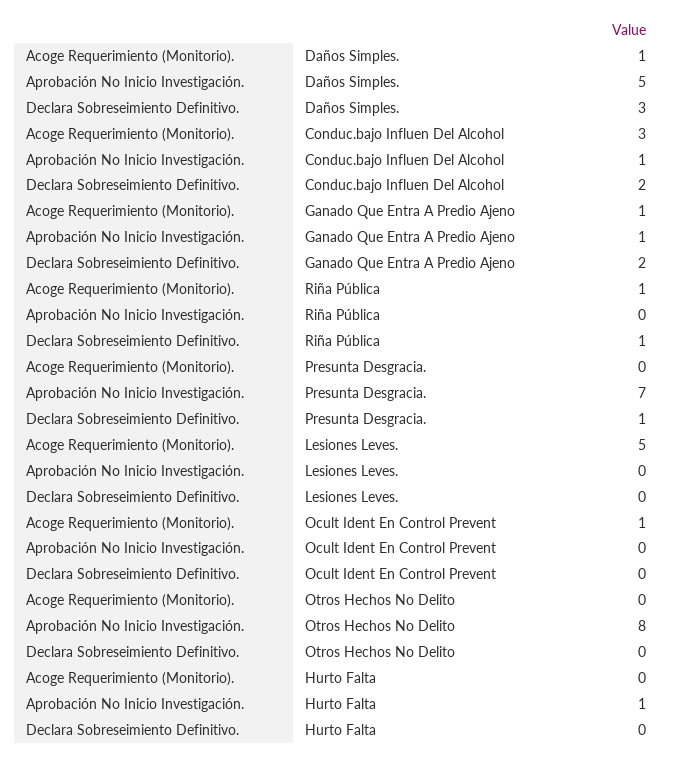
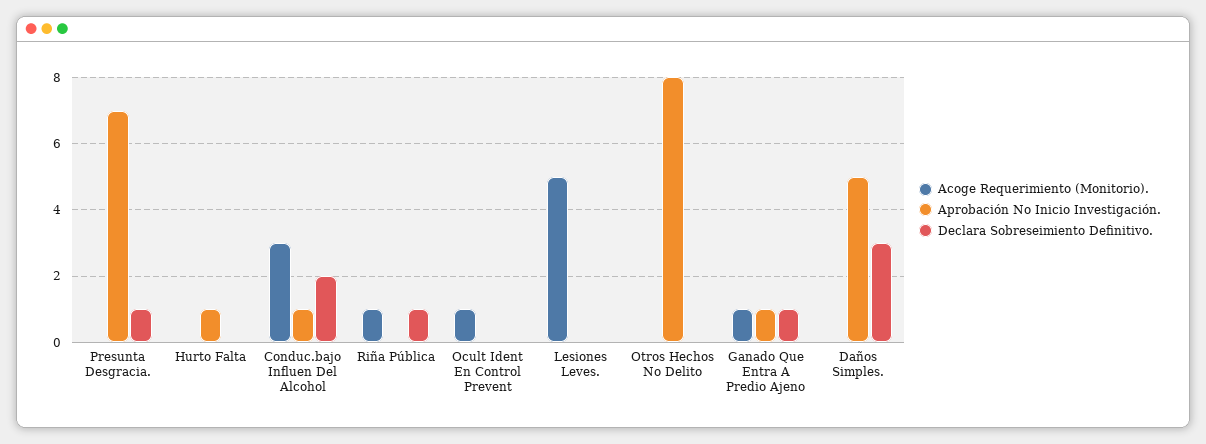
Acoge Requerimiento (Monitorio)., Daños Simples.: 1 -> 0
Declara Sobreseimiento Definitivo., Ganado Que Entra A Predio Ajeno: 2 -> 1

